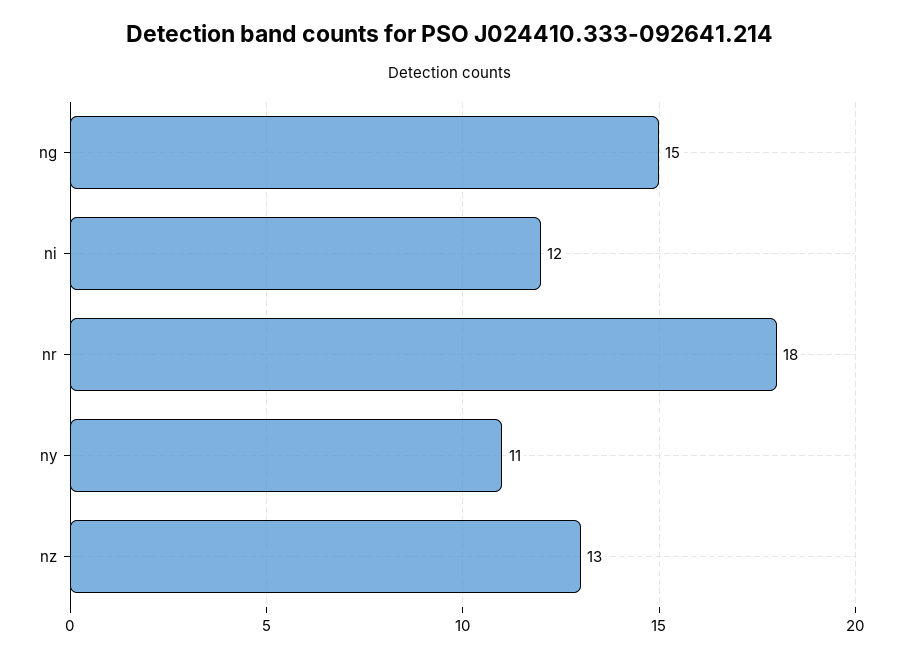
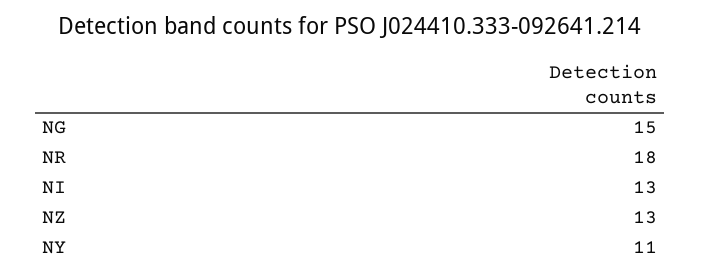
ni: 12 -> 13

